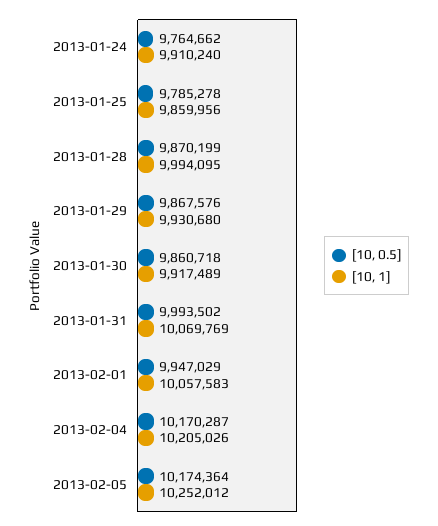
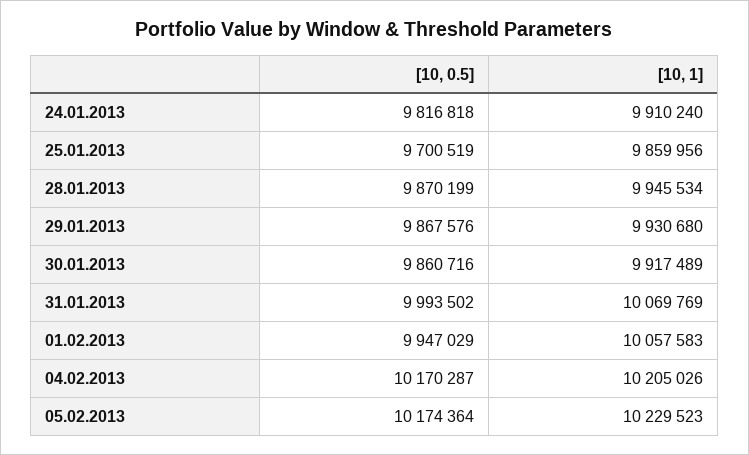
[10, 0.5], 2013-01-24: 9764662 -> 9816818
[10, 0.5], 2013-01-25: 9785278 -> 9700519
[10, 1], 2013-01-28: 9994095 -> 9945534
[10, 0.5], 2013-01-30: 9860718 -> 9860716
[10, 1], 2013-02-05: 10252012 -> 10229523

